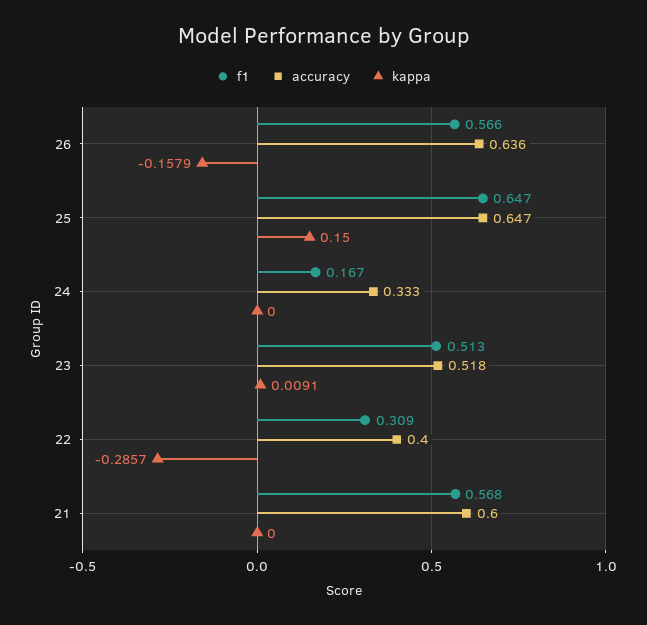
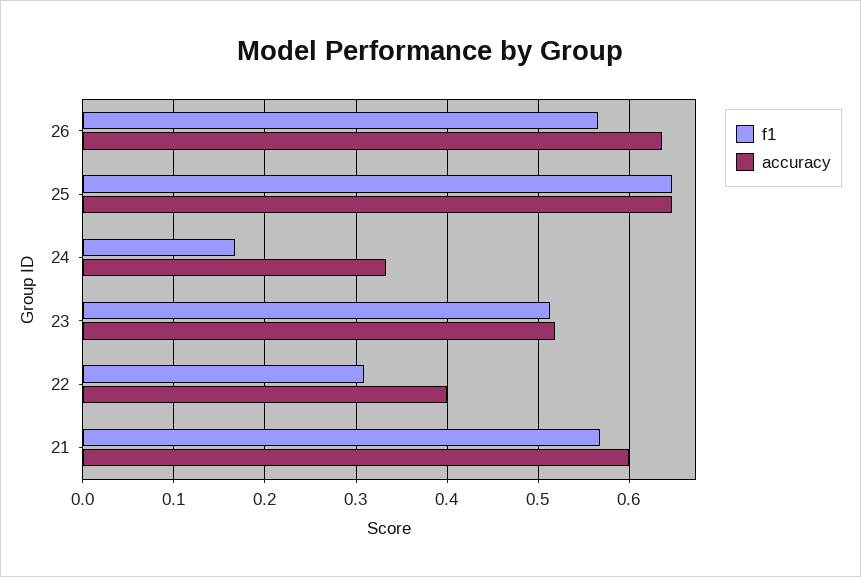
kappa, 26: -0.1579 -> none
kappa, 25: 0.15 -> none
kappa, 24: 0 -> none
kappa, 23: 0.0091 -> none
kappa, 22: -0.2857 -> none
kappa, 21: 0 -> none

